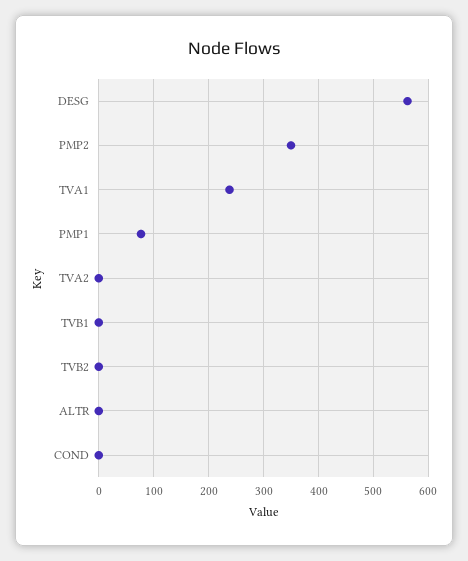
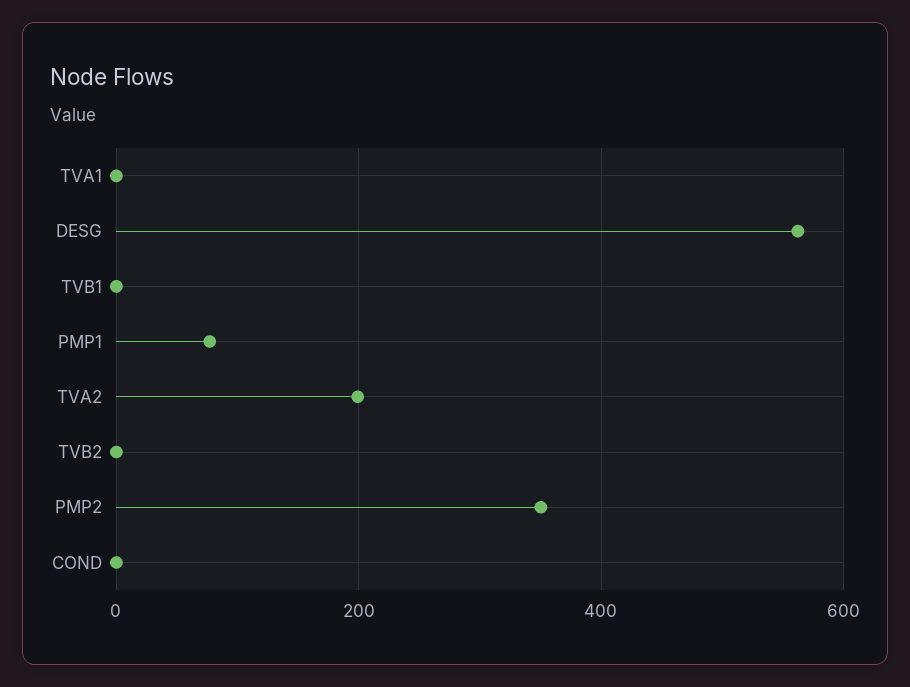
TVA1: 240 -> 0
TVA2: 0 -> 200
ALTR: 0 -> none

